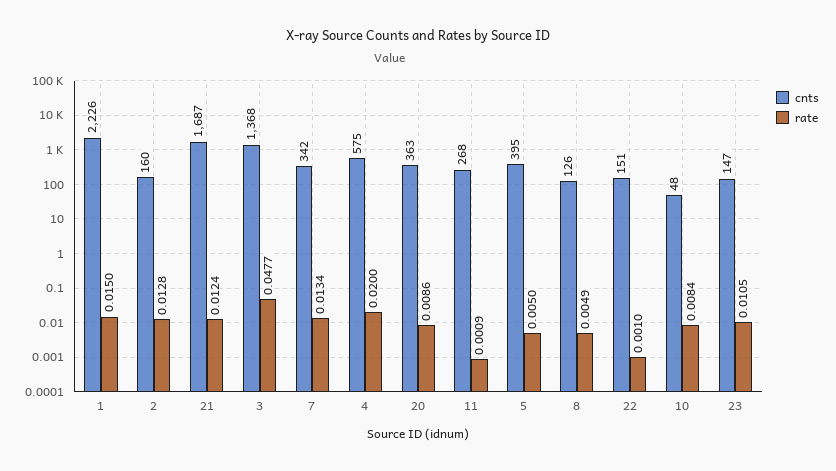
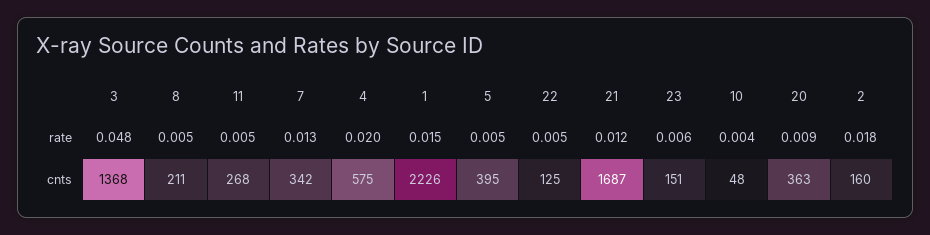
rate, 2: 0.0128 -> 0.018
rate, 11: 0.0009 -> 0.005
cnts, 8: 126 -> 211
cnts, 22: 151 -> 125
rate, 22: 0.001 -> 0.005
rate, 10: 0.0084 -> 0.004
cnts, 23: 147 -> 151
rate, 23: 0.0105 -> 0.006

